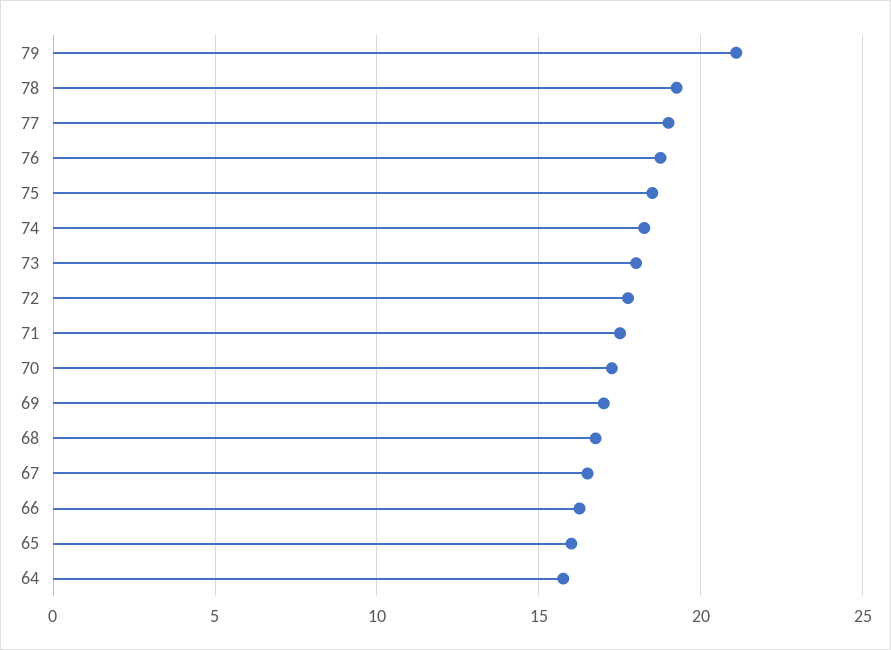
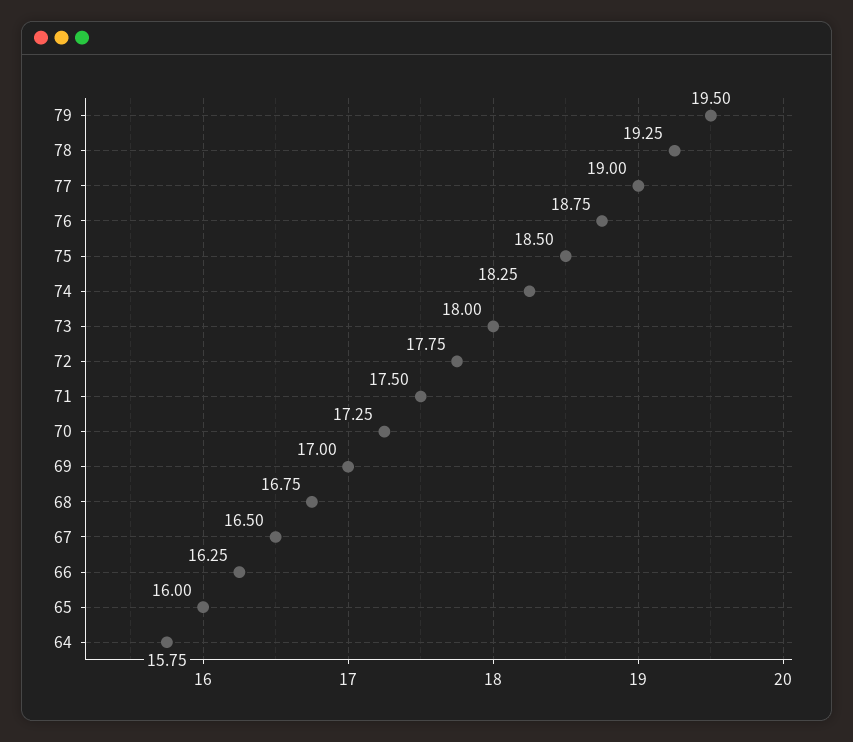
79: 21 -> 19.5

